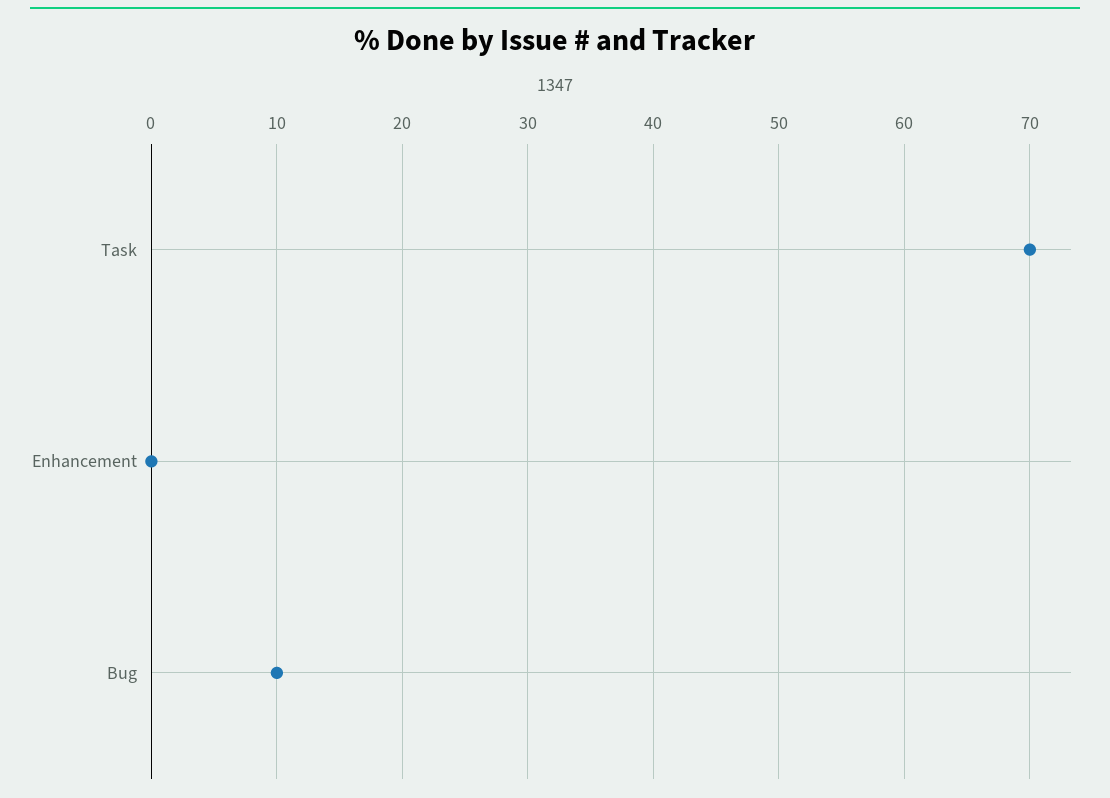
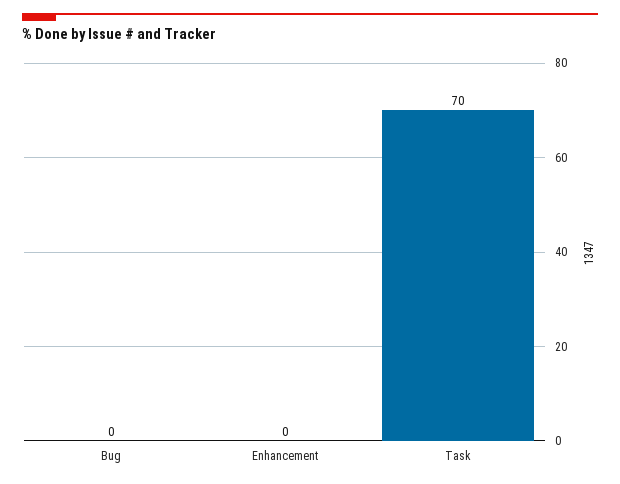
Bug: 10 -> 0

